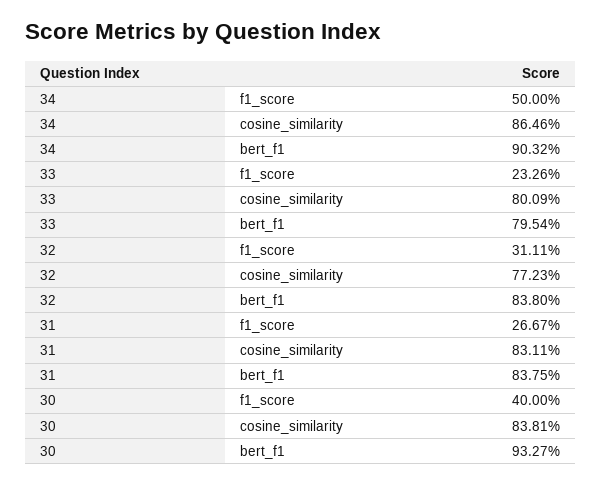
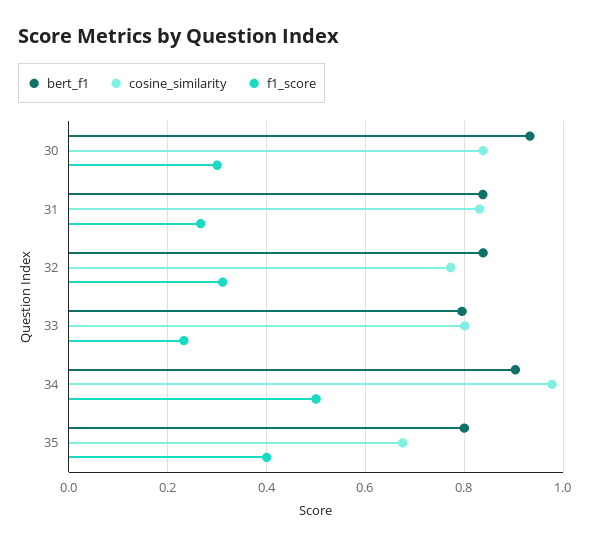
cosine_similarity, 34: 0.8646 -> 0.98
f1_score, 30: 0.4 -> 0.3
bert_f1, 35: none -> 0.8
cosine_similarity, 35: none -> 0.68
f1_score, 35: none -> 0.4

